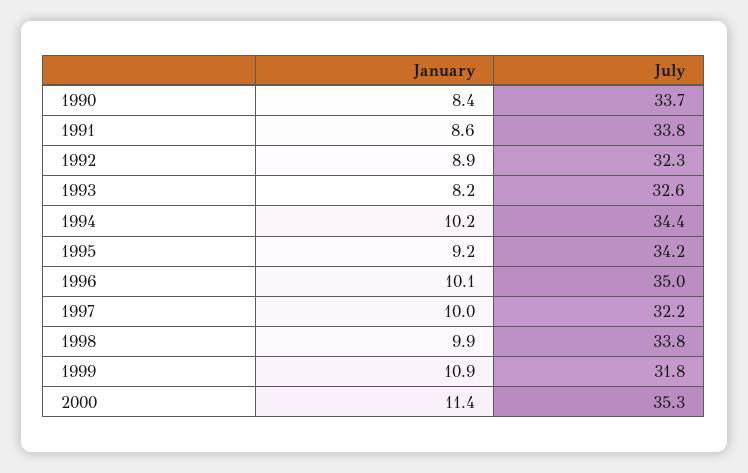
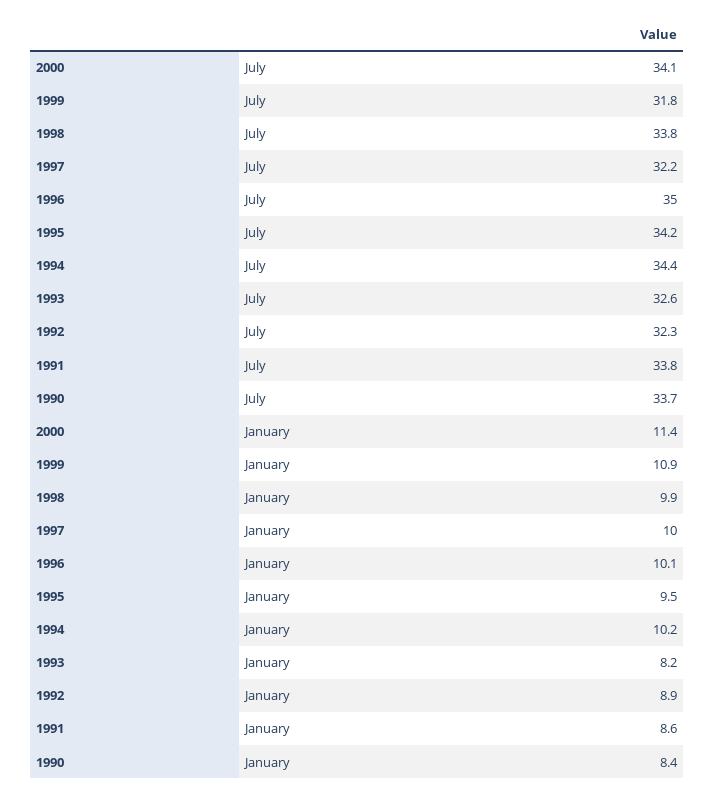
January, 1995: 9.2 -> 9.5
July, 2000: 35.3 -> 34.1

